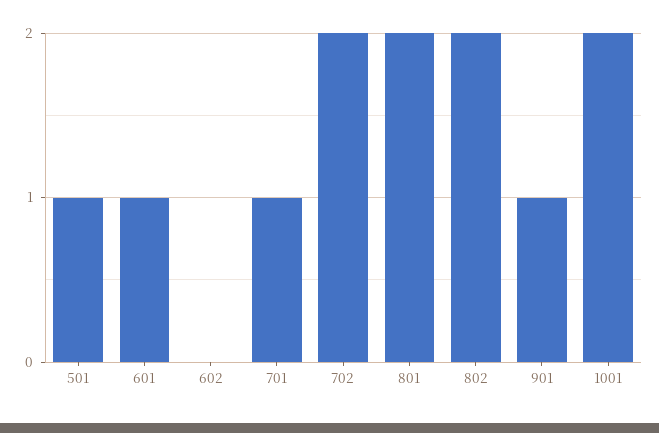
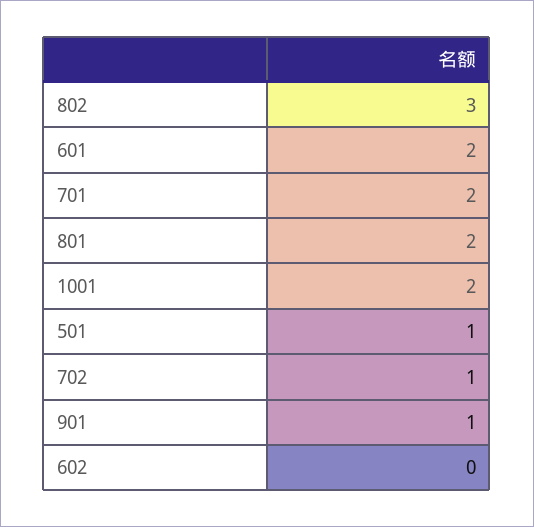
601: 1 -> 2
701: 1 -> 2
702: 2 -> 1
802: 2 -> 3

